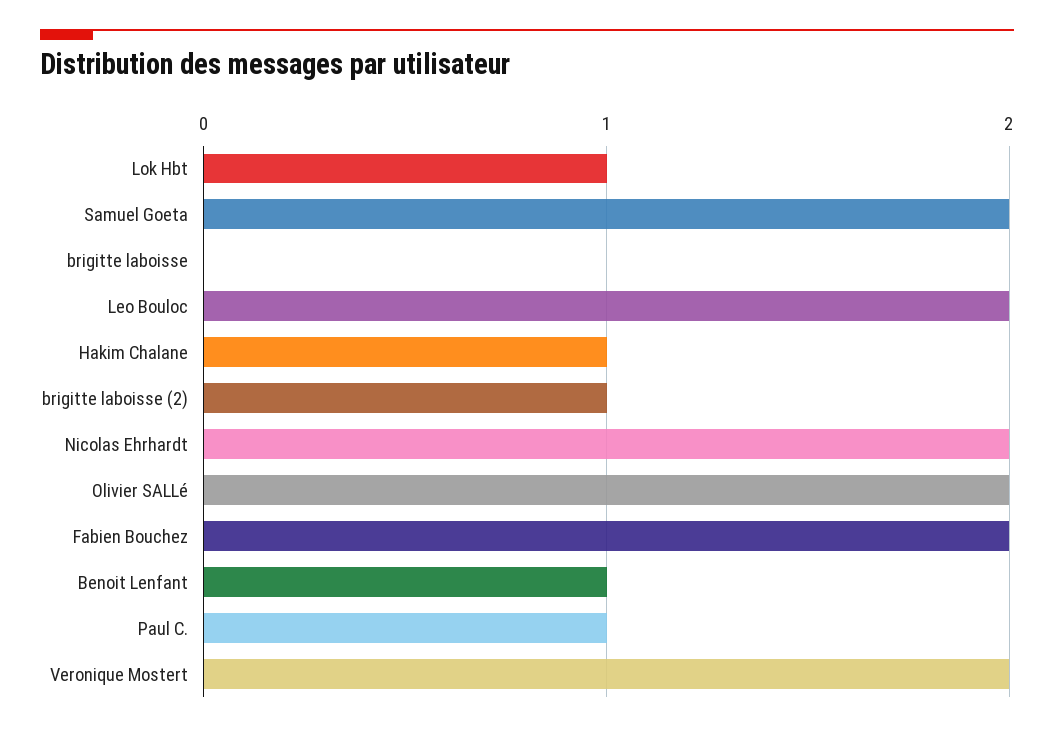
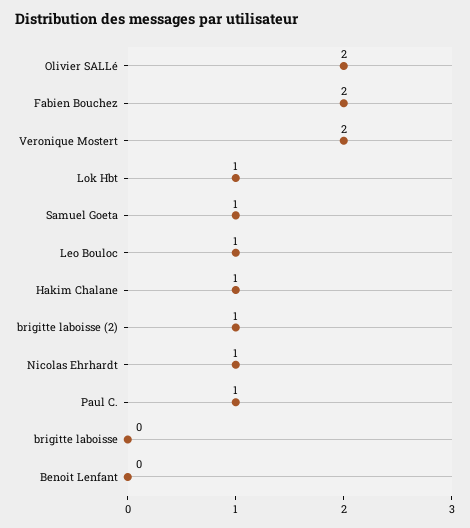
Samuel Goeta: 2 -> 1
Leo Bouloc: 2 -> 1
Nicolas Ehrhardt: 2 -> 1
Benoit Lenfant: 1 -> 0

